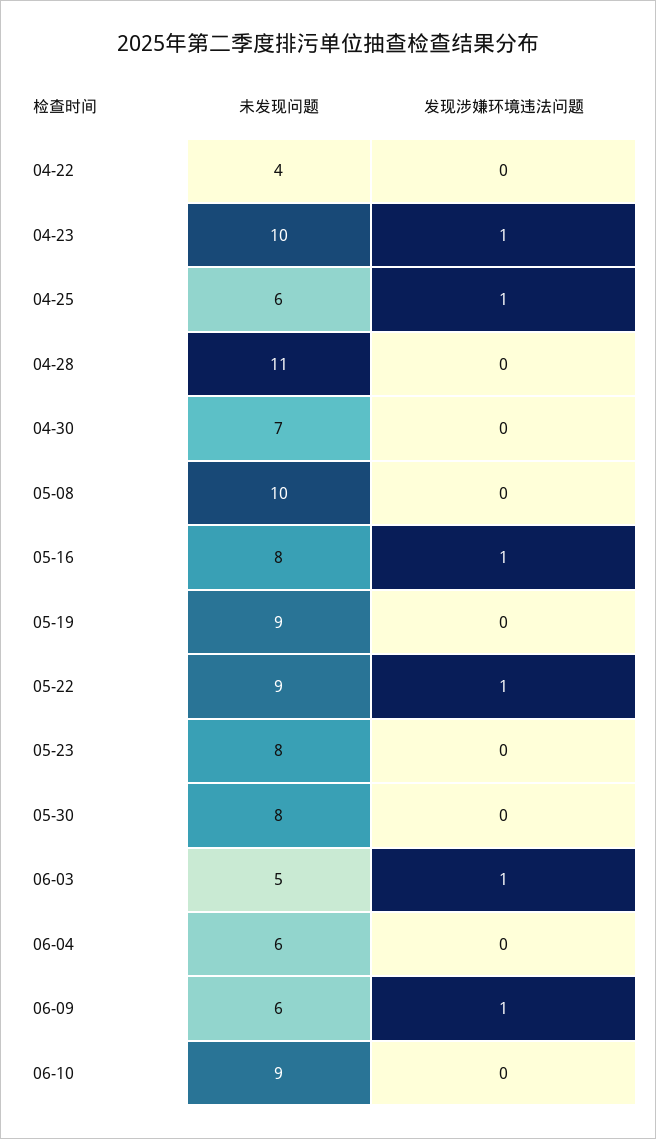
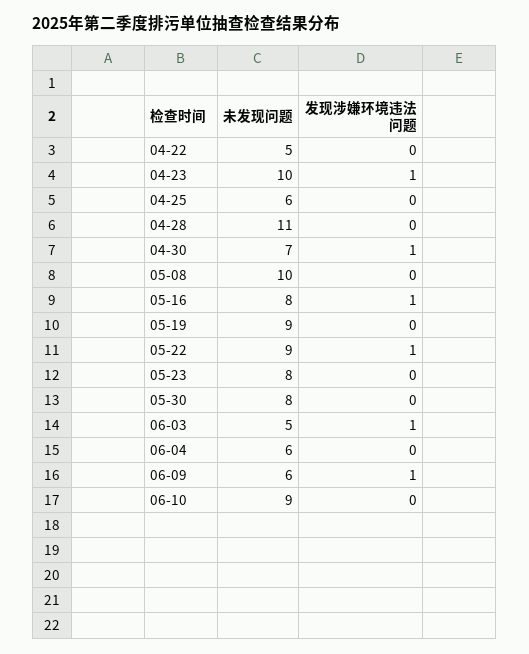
未发现问题, 04-22: 4 -> 5
发现涉嫌环境违法问题, 04-25: 1 -> 0
发现涉嫌环境违法问题, 04-30: 0 -> 1

